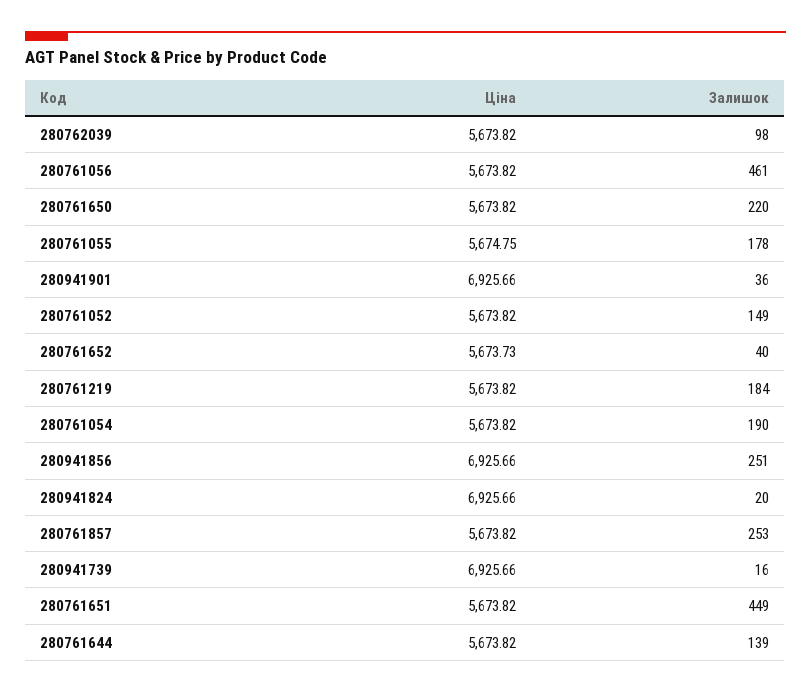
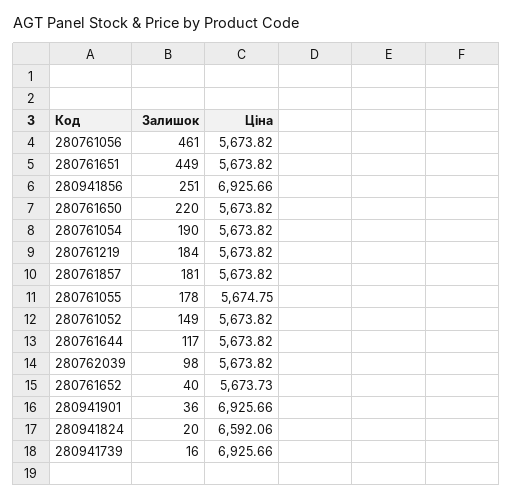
Ціна, 280941824: 6925.66 -> 6592.06
Залишок, 280761857: 253 -> 181
Залишок, 280761644: 139 -> 117

